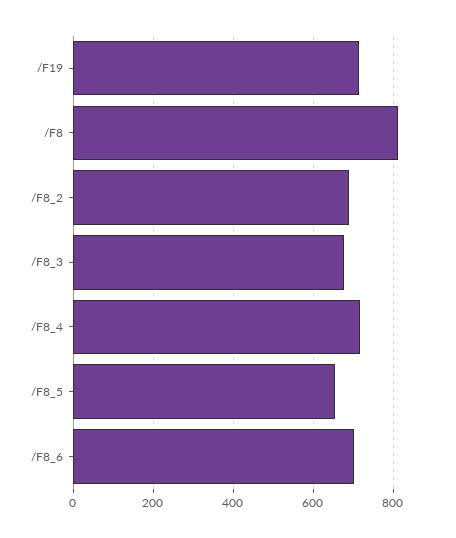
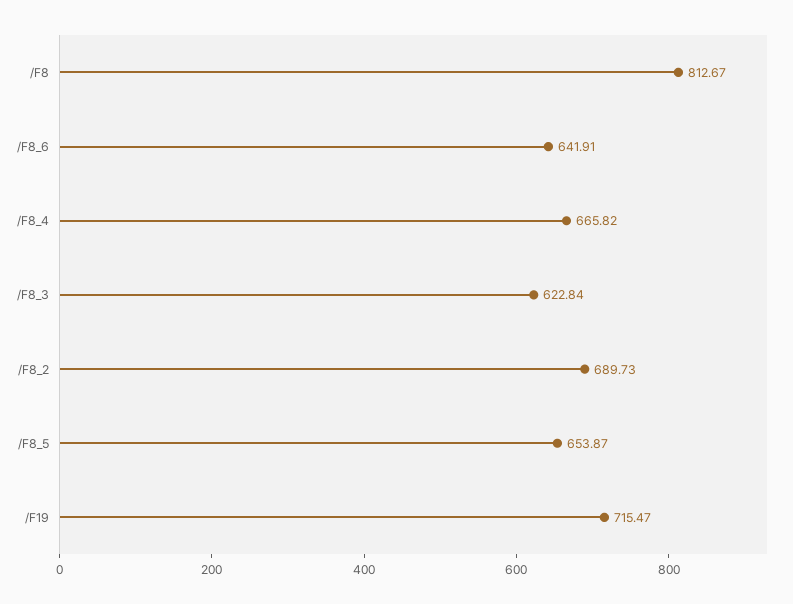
/F8_3: 680 -> 622.84
/F8_4: 720 -> 665.82
/F8_6: 700 -> 641.91

